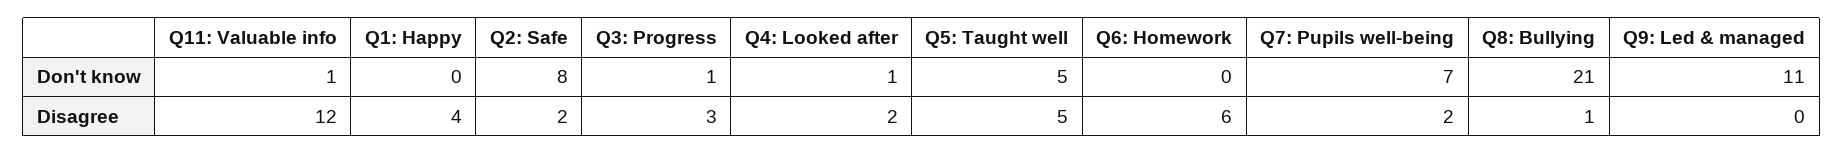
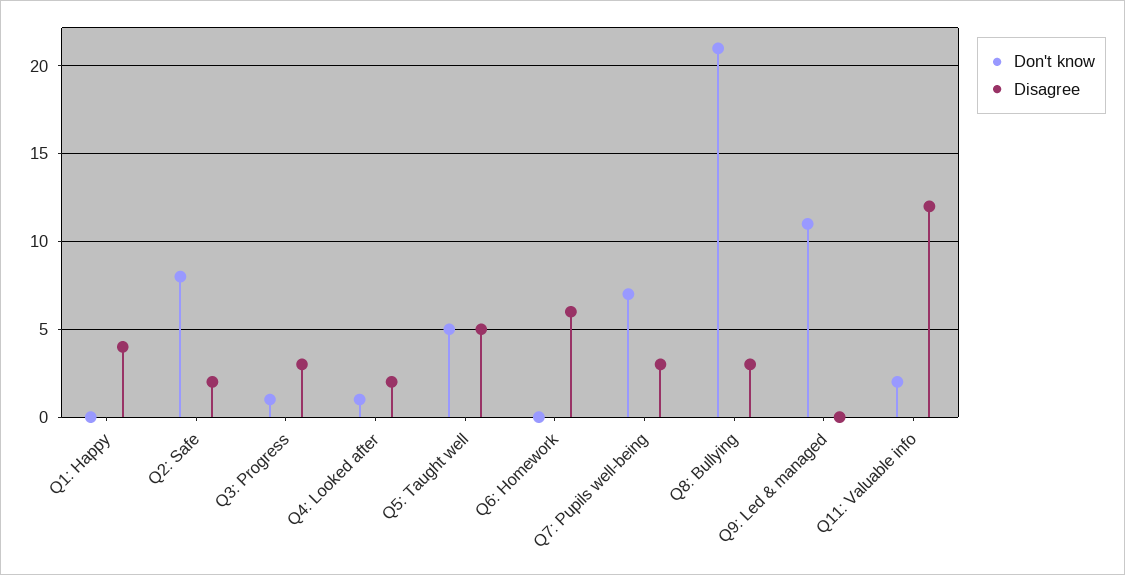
Don't know, Q11: Valuable info: 1 -> 2
Disagree, Q7: Pupils well-being: 2 -> 3
Disagree, Q8: Bullying: 1 -> 3

